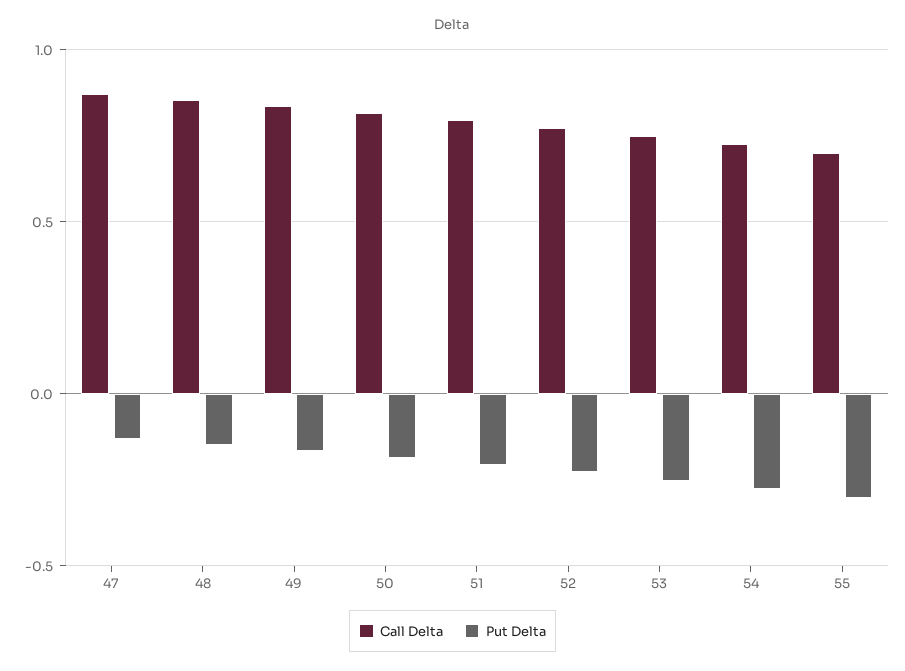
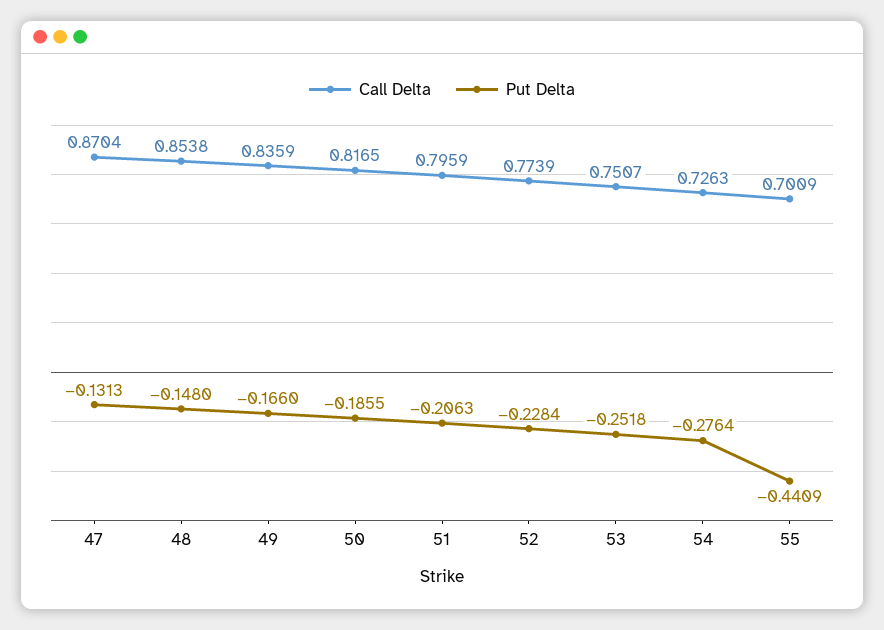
Put Delta, 55: -0.3 -> -0.4409

